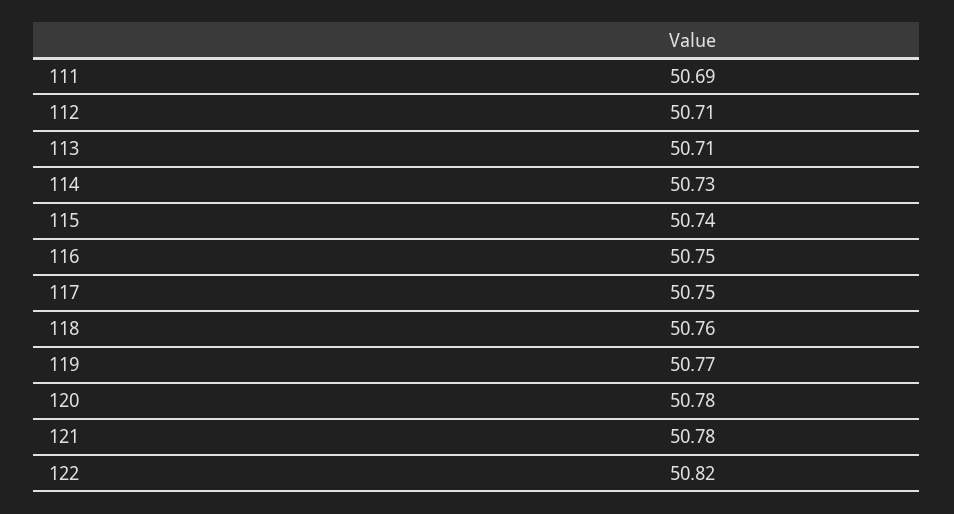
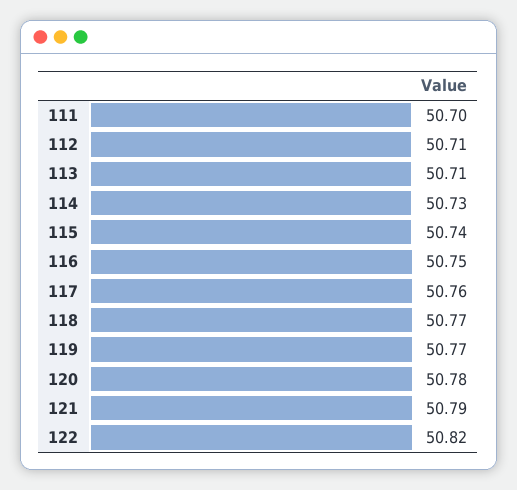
111: 50.69 -> 50.7
117: 50.75 -> 50.76
118: 50.76 -> 50.77
121: 50.78 -> 50.79

